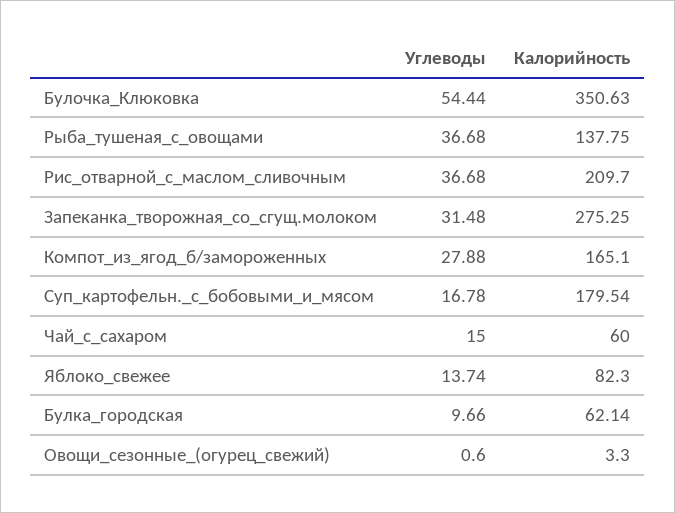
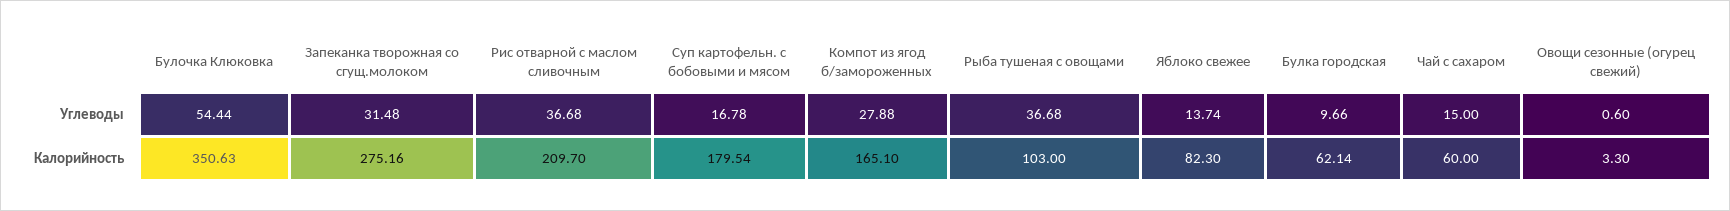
Калорийность, Рыба_тушеная_с_овощами: 137.75 -> 103
Калорийность, Запеканка_творожная_со_сгущ.молоком: 275.25 -> 275.16

